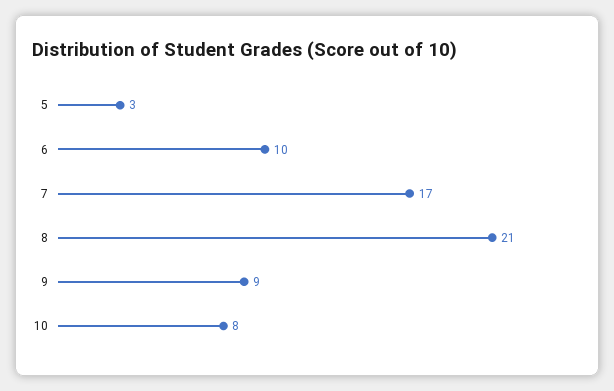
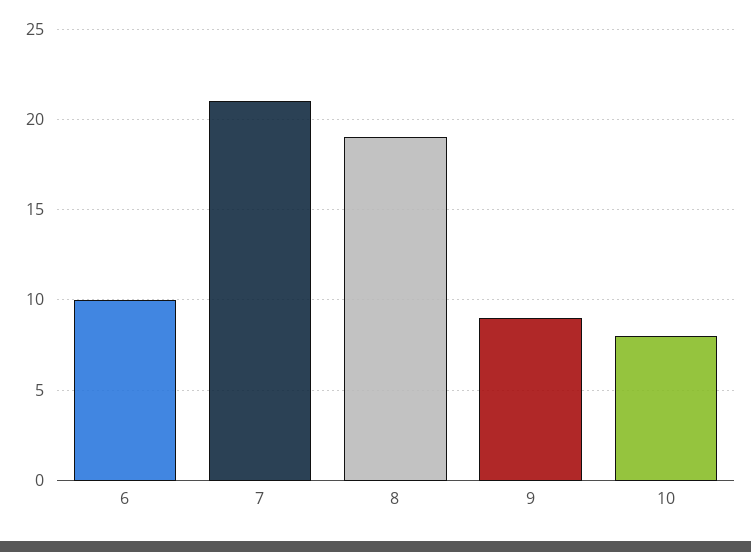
5: 3 -> none
7: 17 -> 21
8: 21 -> 19

